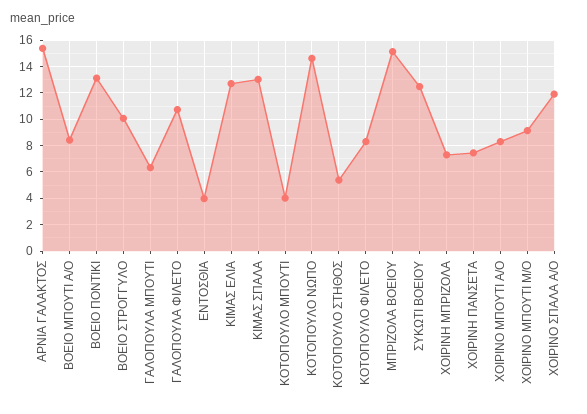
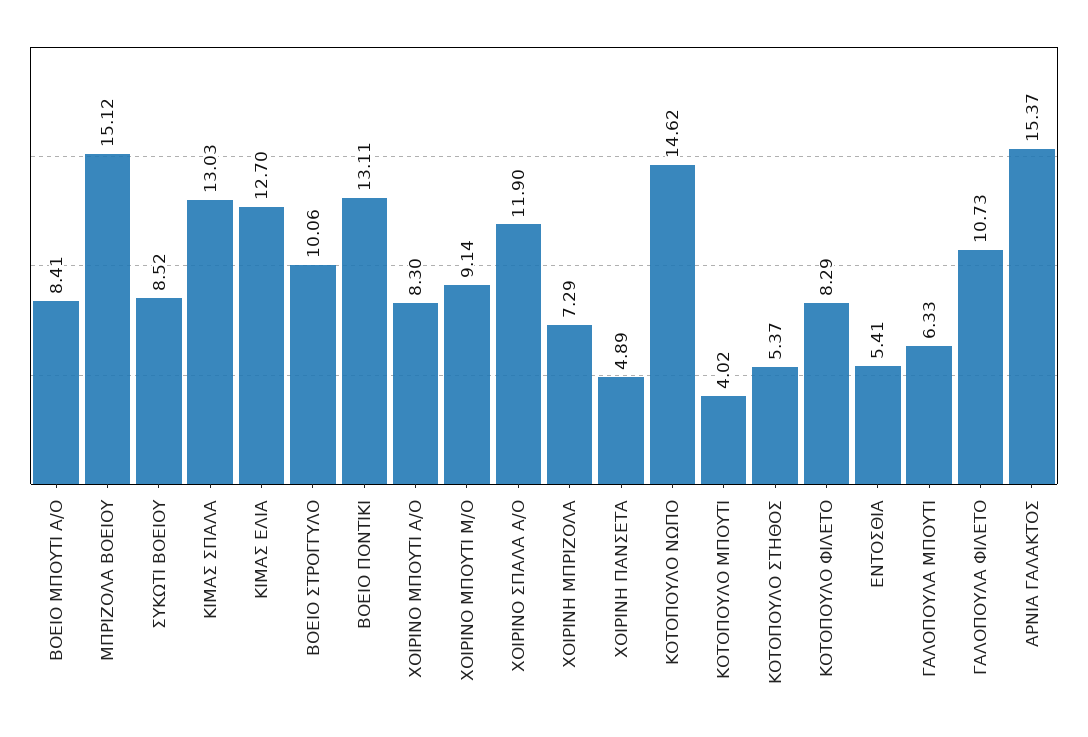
ΕΝΤΟΣΘΙΑ: 4 -> 5.41
ΣΥΚΩΤΙ ΒΟΕΙΟΥ: 12.5 -> 8.52
ΧΟΙΡΙΝΗ ΠΑΝΣΕΤΑ: 7.5 -> 4.89

